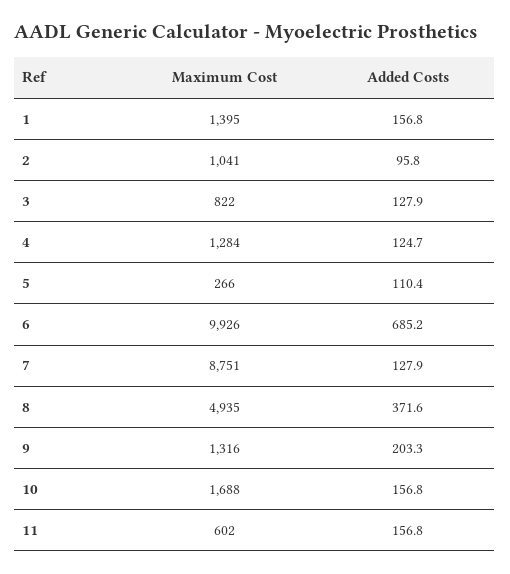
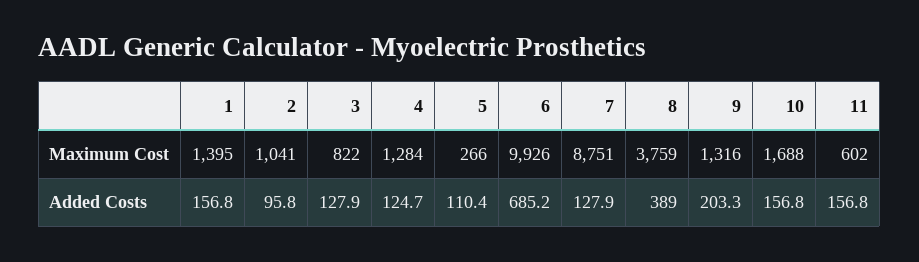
Maximum Cost, 8: 4935 -> 3759
Added Costs, 8: 371.6 -> 389

